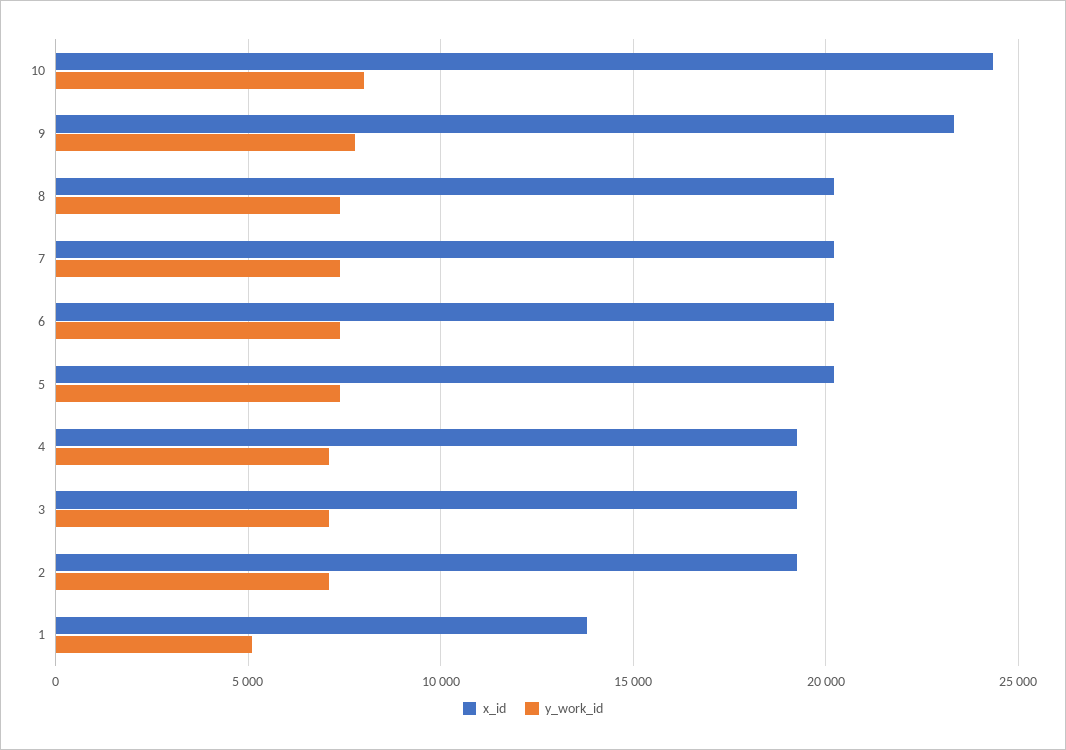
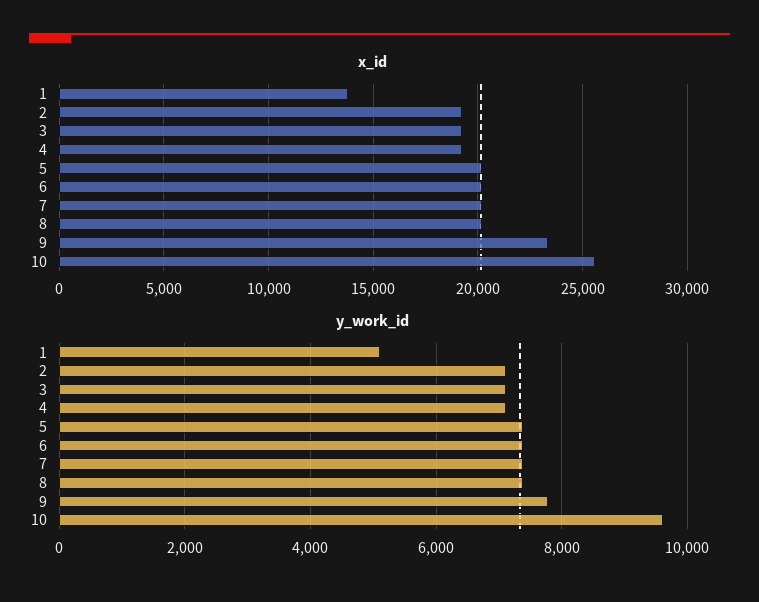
x_id, 10: 24500 -> 25500
y_work_id, 10: 8000 -> 9600

